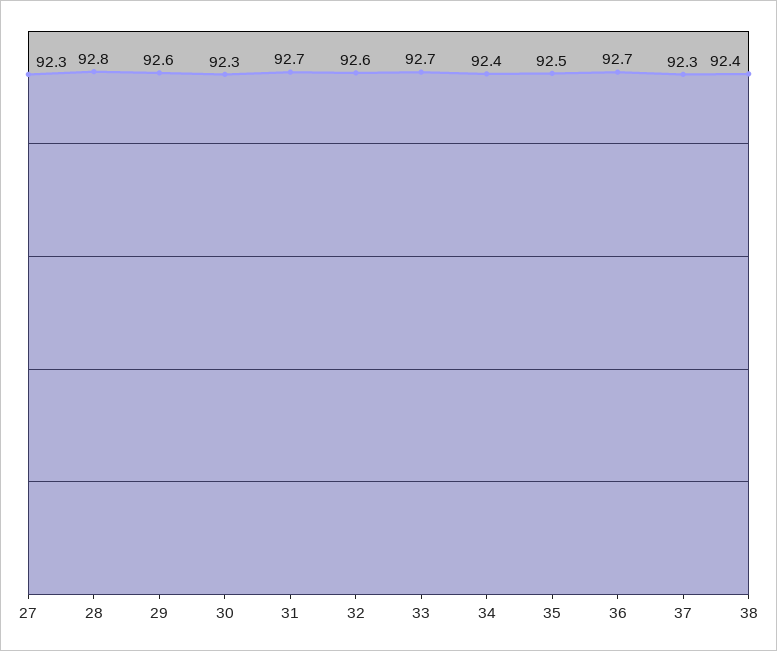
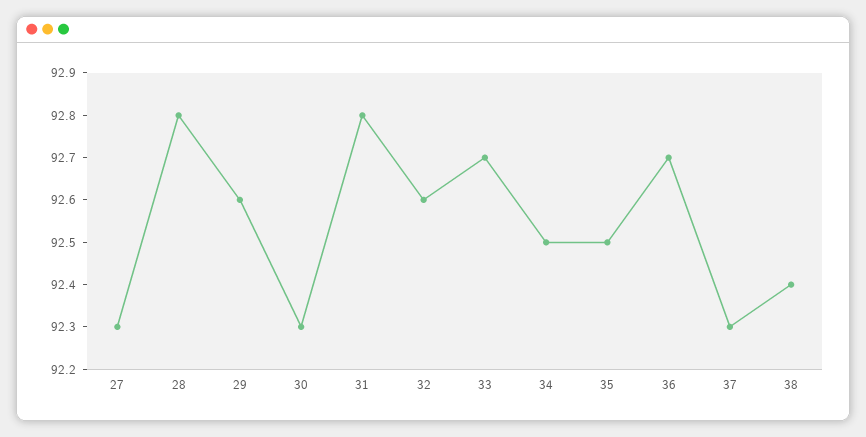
31: 92.7 -> 92.8
34: 92.4 -> 92.5

